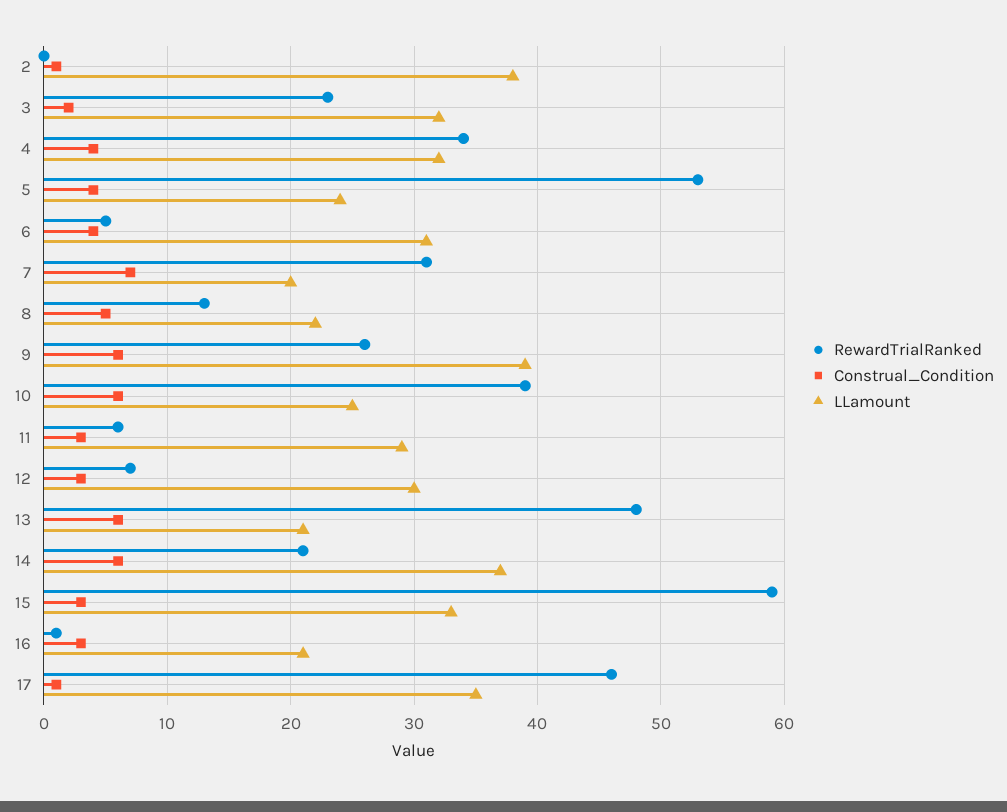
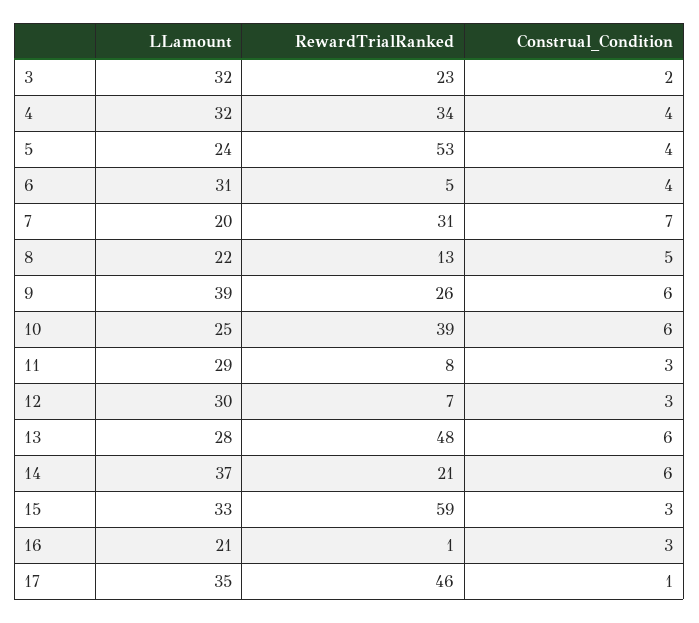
RewardTrialRanked, 2: 0 -> none
Construal_Condition, 2: 1 -> none
LLamount, 2: 38 -> none
RewardTrialRanked, 11: 6 -> 8
LLamount, 13: 21 -> 28

